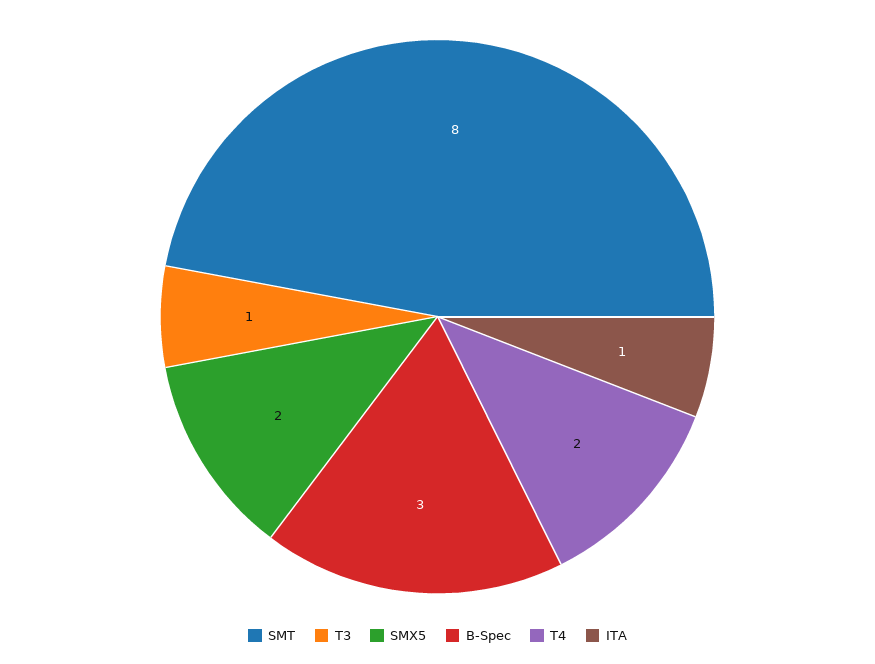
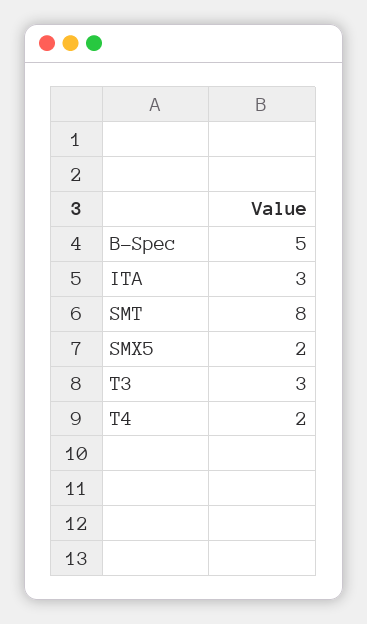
T3: 1 -> 3
B-Spec: 3 -> 5
ITA: 1 -> 3

